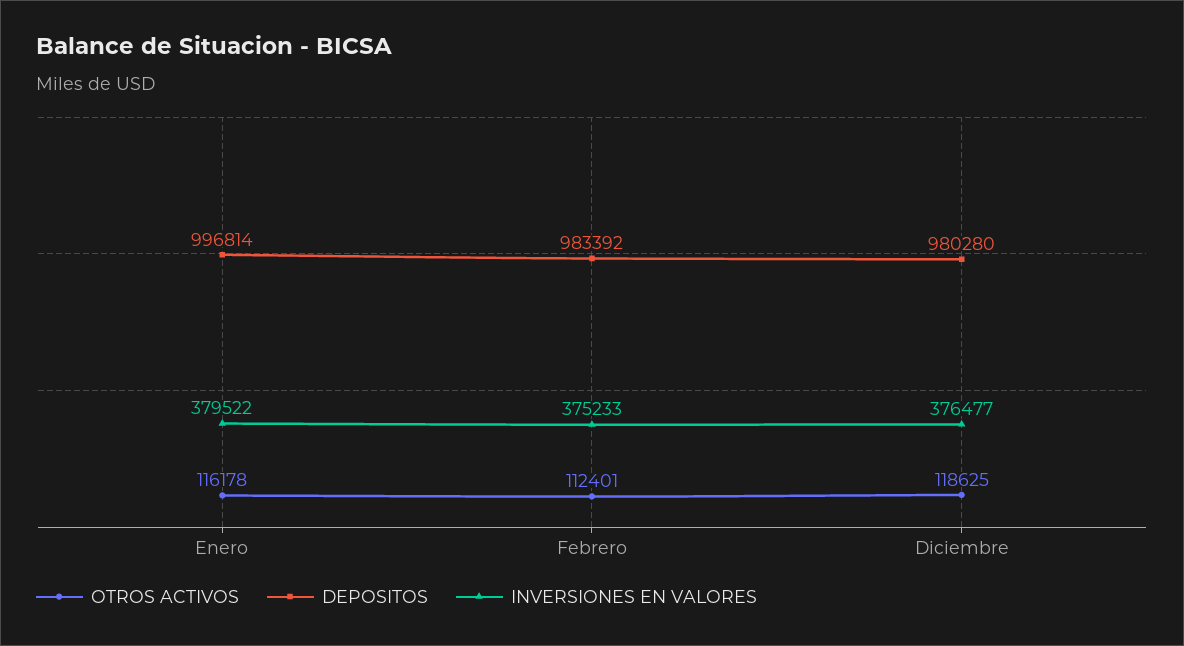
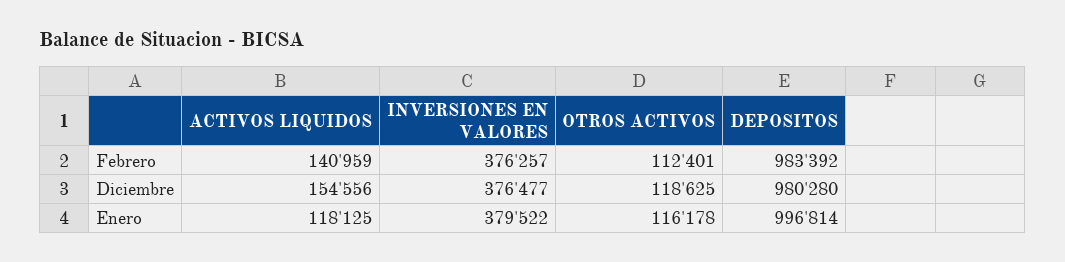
INVERSIONES EN VALORES, Febrero: 375233 -> 376257
ACTIVOS LIQUIDOS, Febrero: none -> 140959
ACTIVOS LIQUIDOS, Diciembre: none -> 154556
ACTIVOS LIQUIDOS, Enero: none -> 118125

